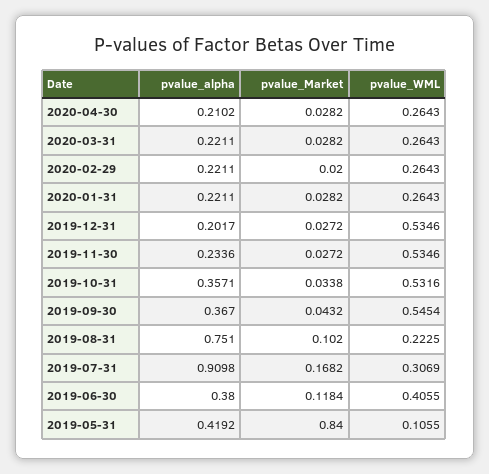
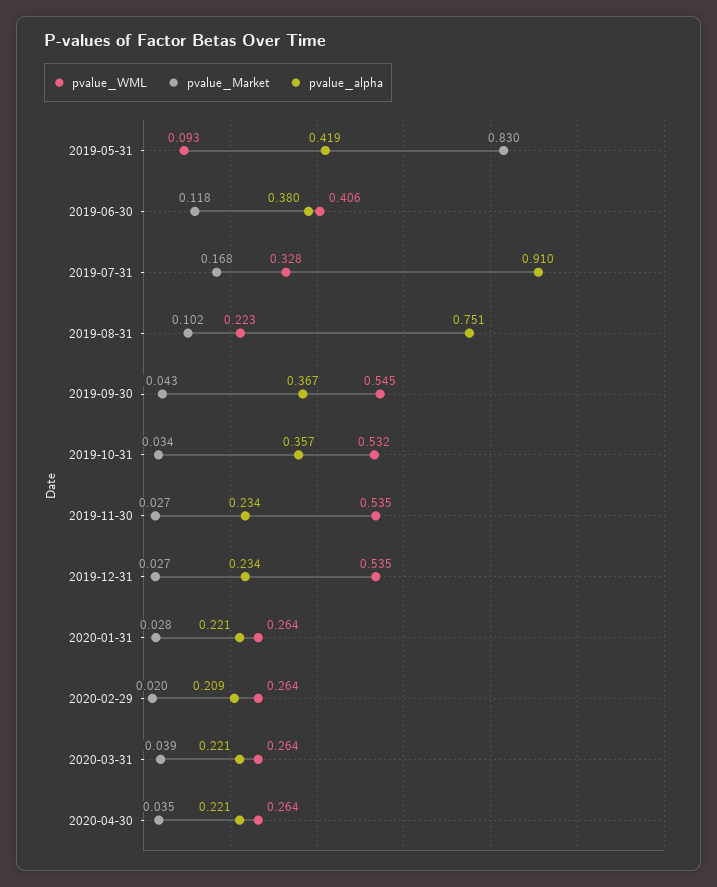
pvalue_alpha, 2020-04-30: 0.2102 -> 0.221
pvalue_Market, 2020-04-30: 0.0282 -> 0.035
pvalue_Market, 2020-03-31: 0.0282 -> 0.039
pvalue_alpha, 2020-02-29: 0.2211 -> 0.209
pvalue_alpha, 2019-12-31: 0.2017 -> 0.234
pvalue_WML, 2019-07-31: 0.3069 -> 0.328
pvalue_Market, 2019-05-31: 0.84 -> 0.83
pvalue_WML, 2019-05-31: 0.1055 -> 0.093

